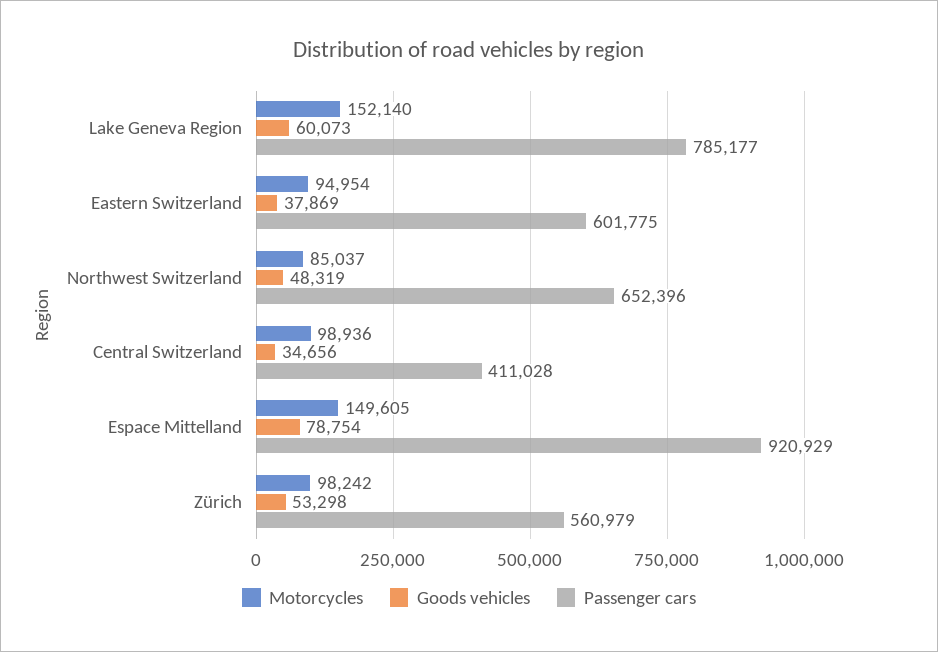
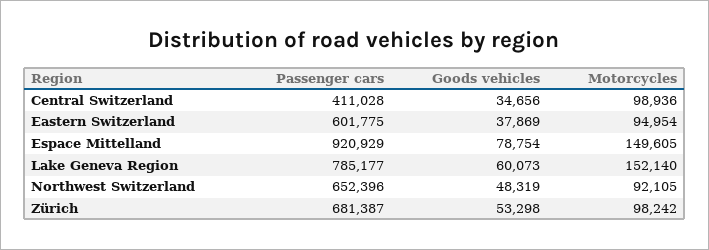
Motorcycles, Northwest Switzerland: 85037 -> 92105
Passenger cars, Zürich: 560979 -> 681387

